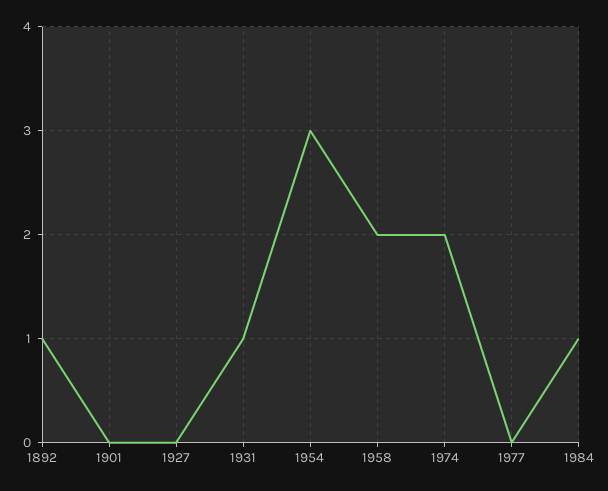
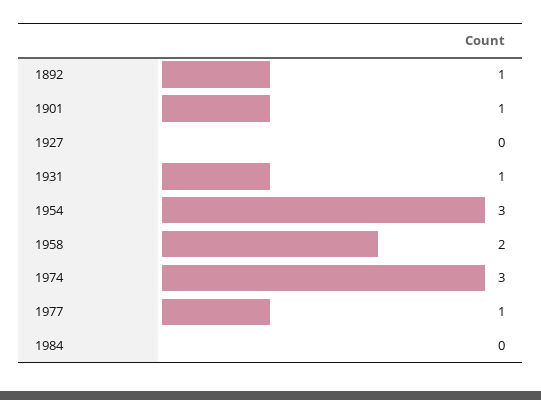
1901: 0 -> 1
1974: 2 -> 3
1977: 0 -> 1
1984: 1 -> 0

